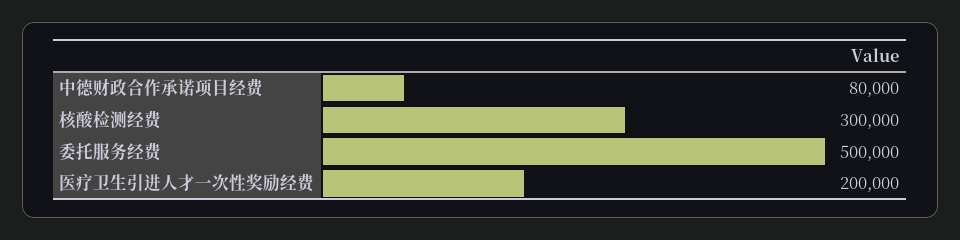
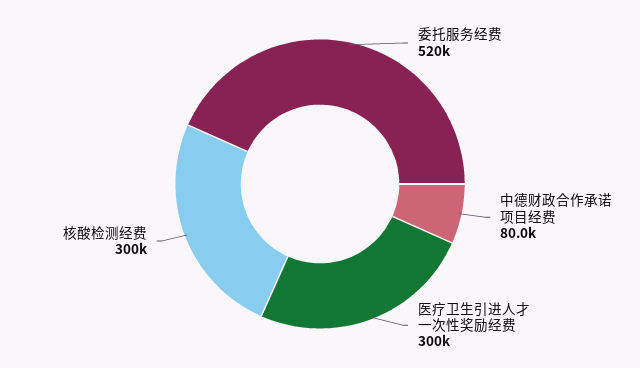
委托服务经费: 500000 -> 520000
医疗卫生引进人才一次性奖励经费: 200000 -> 300000

